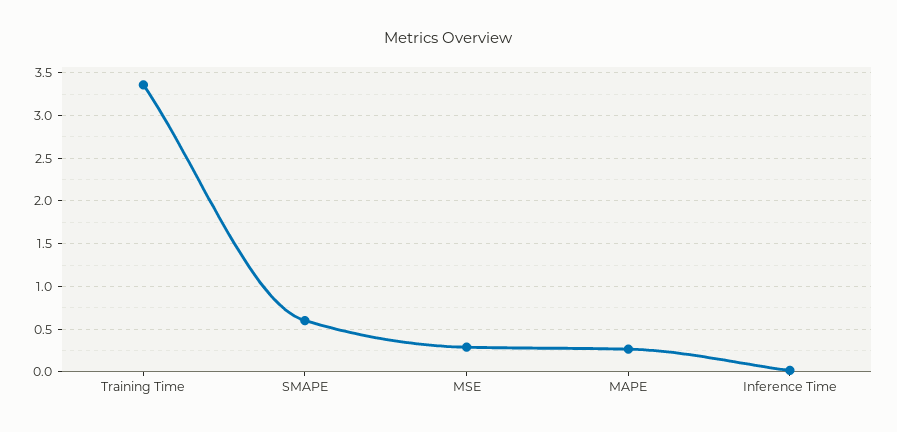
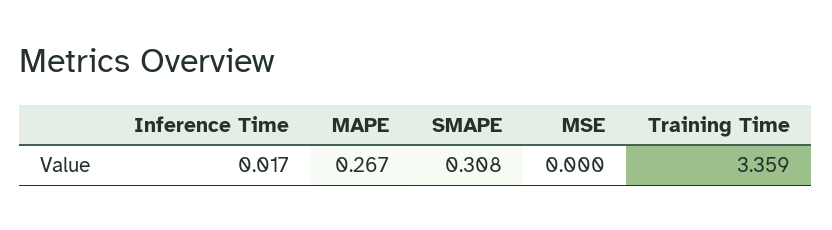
SMAPE: 0.6 -> 0.308
MSE: 0.3 -> 0

